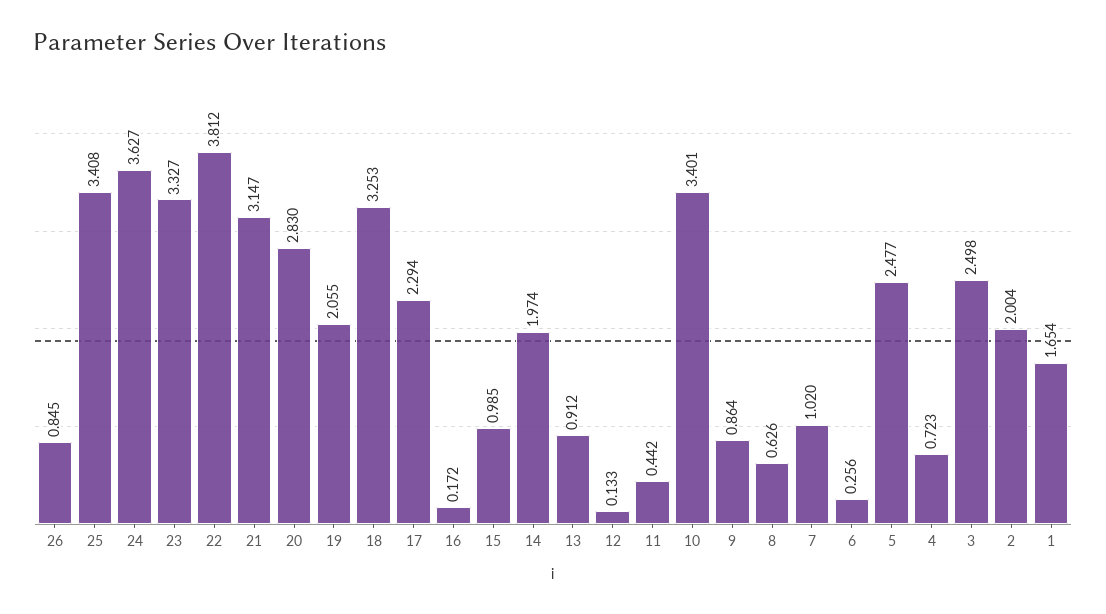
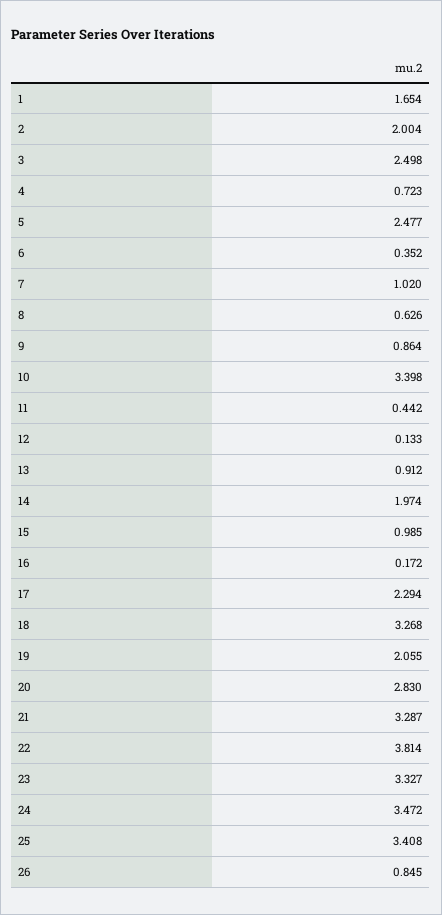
24: 3.627 -> 3.472
22: 3.812 -> 3.814
21: 3.147 -> 3.287
18: 3.253 -> 3.268
10: 3.401 -> 3.398
6: 0.256 -> 0.352

